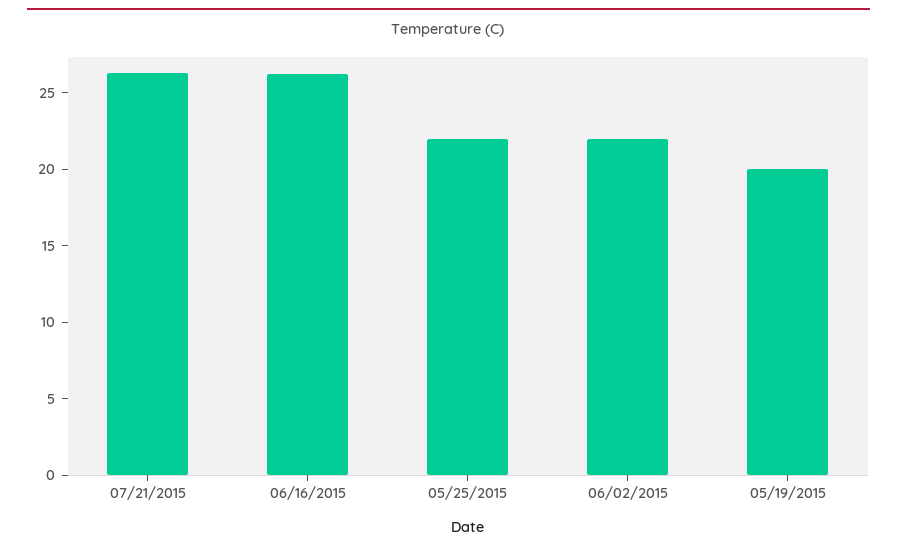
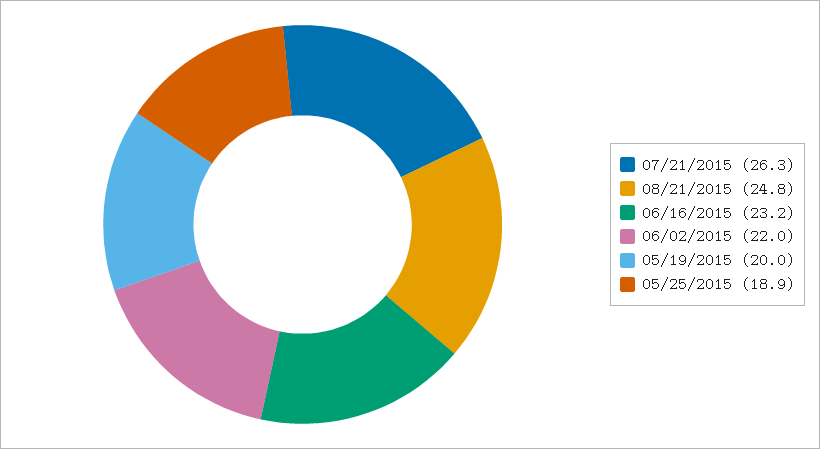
06/16/2015: 26 -> 23.2
05/25/2015: 22 -> 18.9
08/21/2015: none -> 24.8

